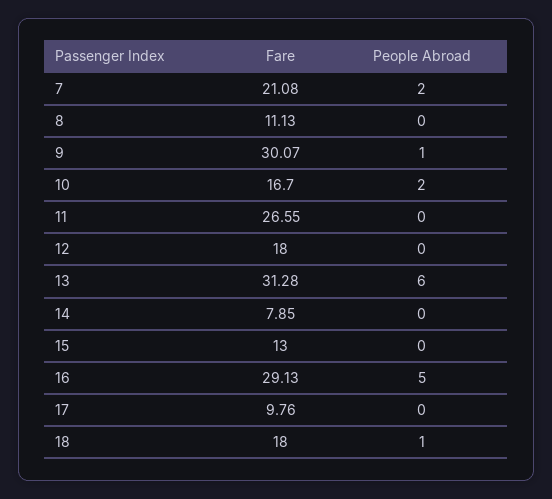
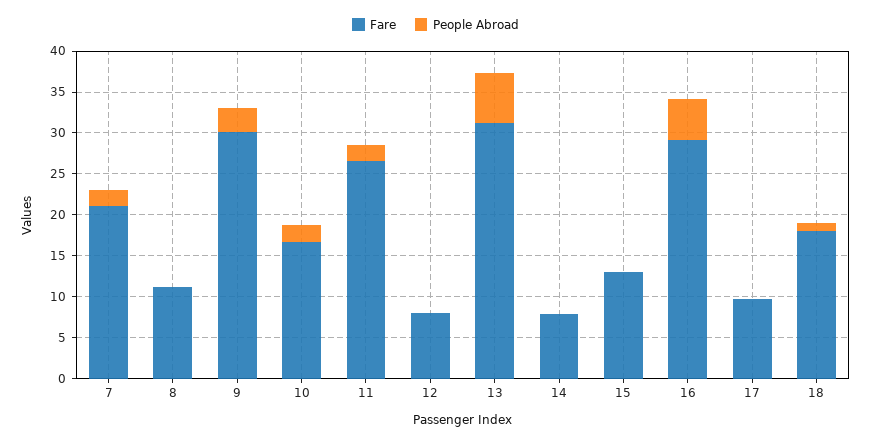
People Abroad, 9: 1 -> 3
People Abroad, 11: 0 -> 2
Fare, 12: 18 -> 8

